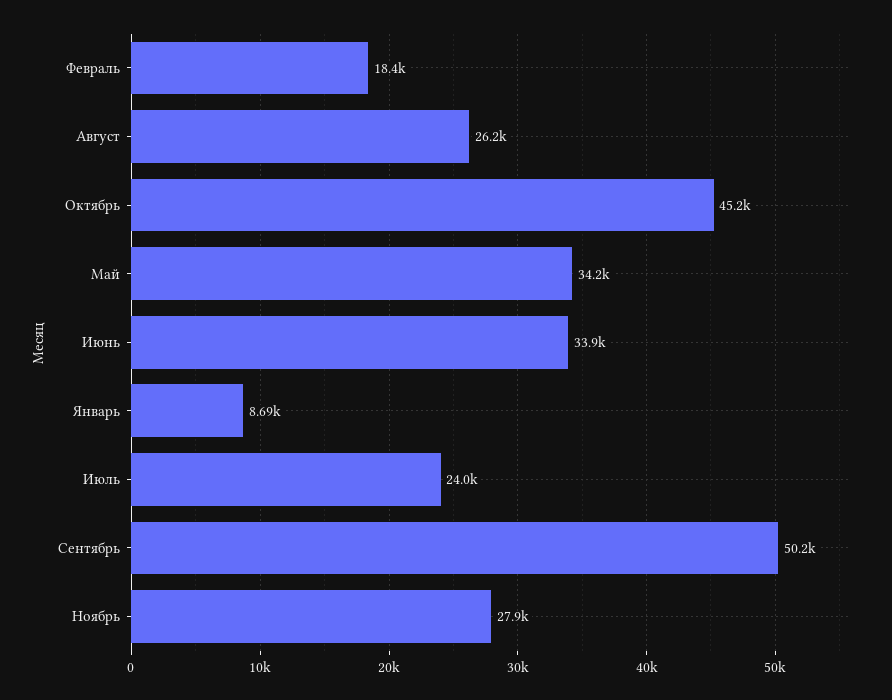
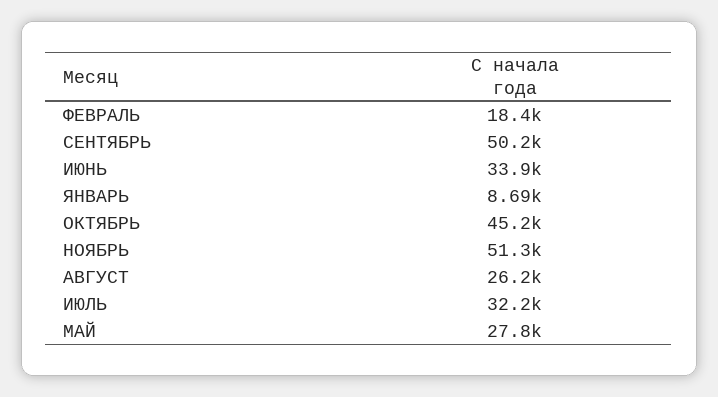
Май: 34200 -> 27800
Июль: 24000 -> 32200
Ноябрь: 27900 -> 51300

